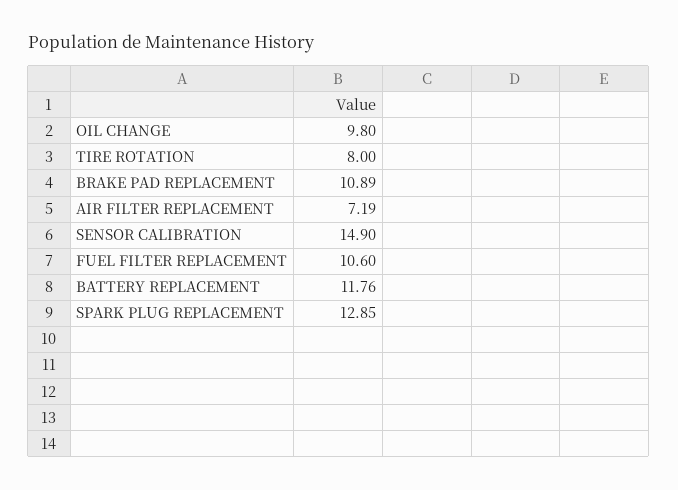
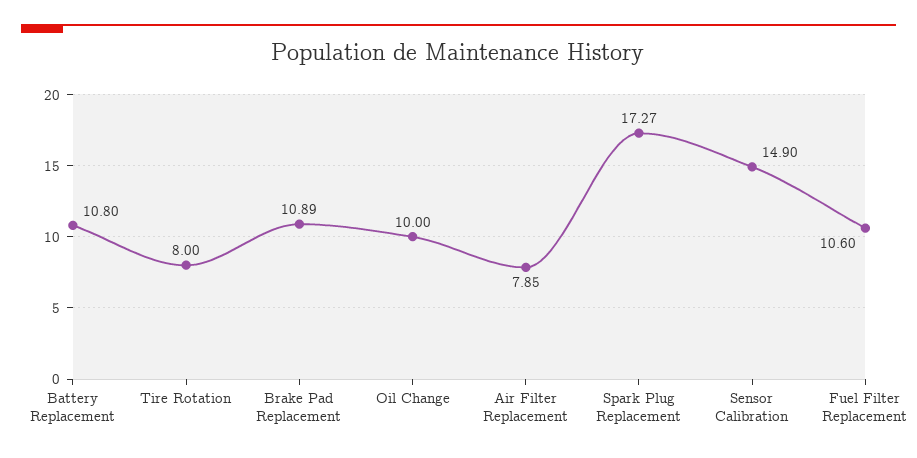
OIL CHANGE: 9.8 -> 10
AIR FILTER REPLACEMENT: 7.19 -> 7.85
BATTERY REPLACEMENT: 11.76 -> 10.8
SPARK PLUG REPLACEMENT: 12.85 -> 17.27

